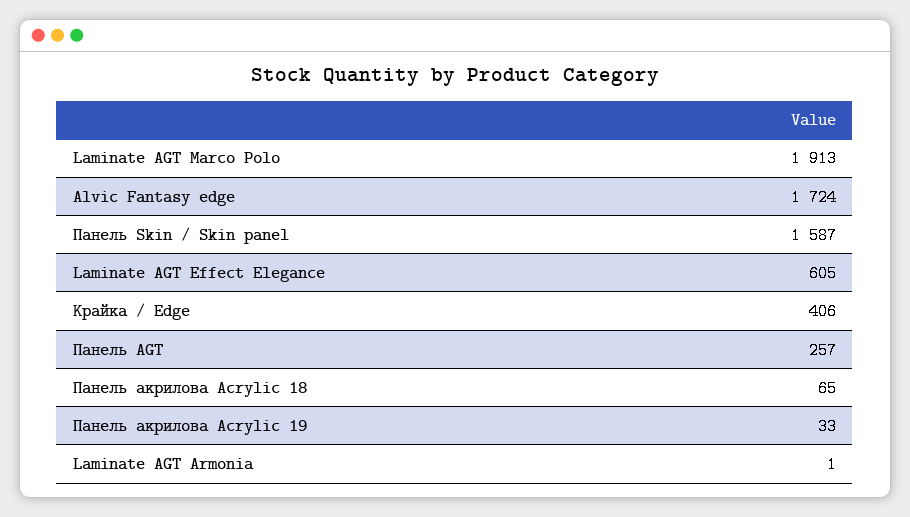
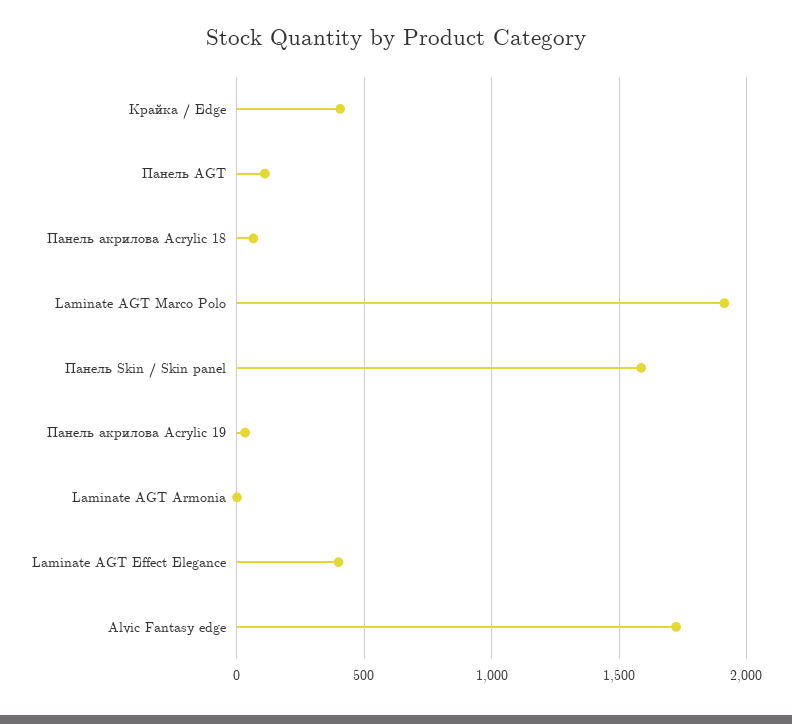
Laminate AGT Effect Elegance: 605 -> 400
Панель AGT: 257 -> 100

